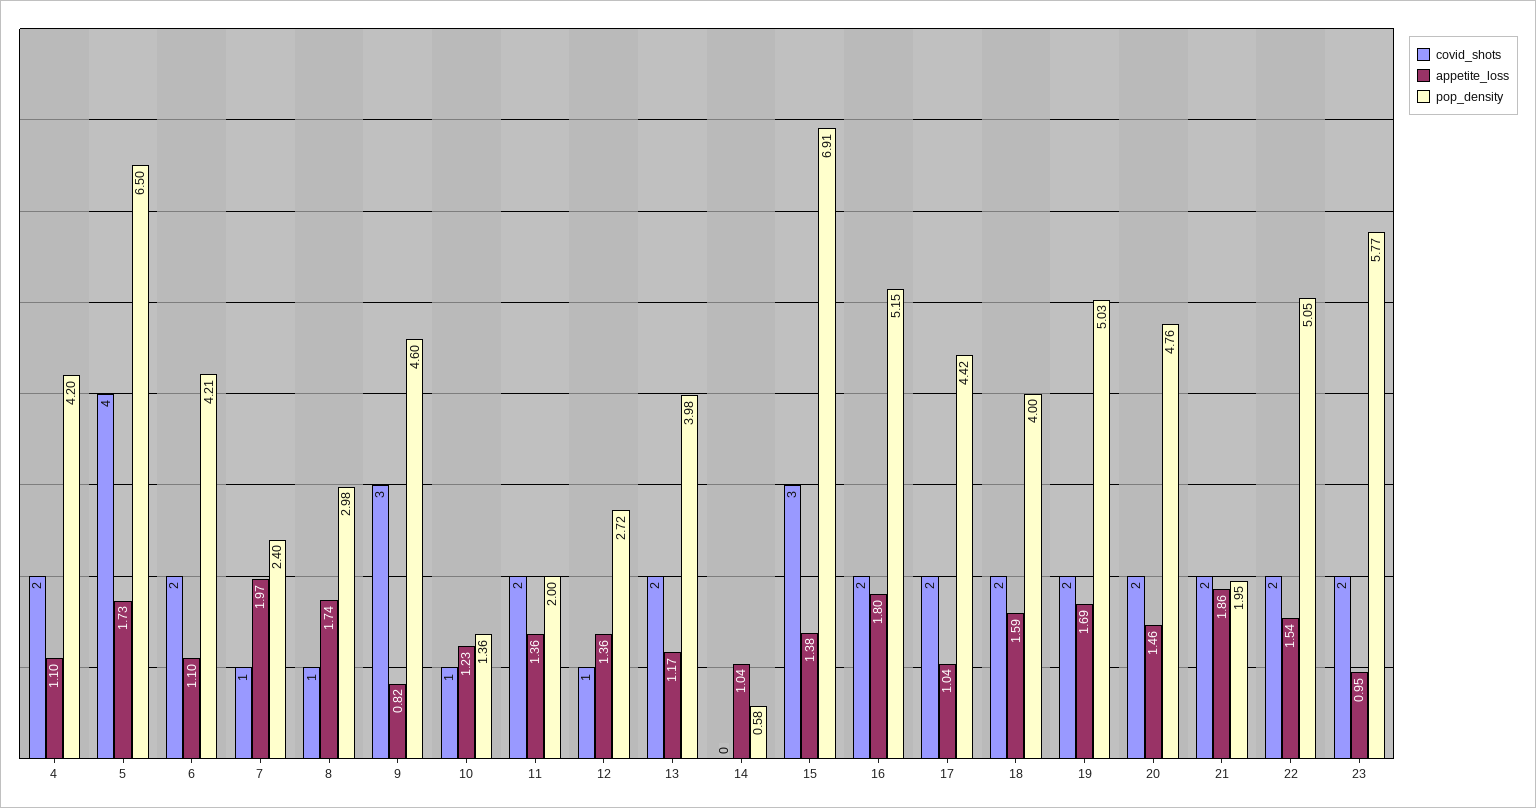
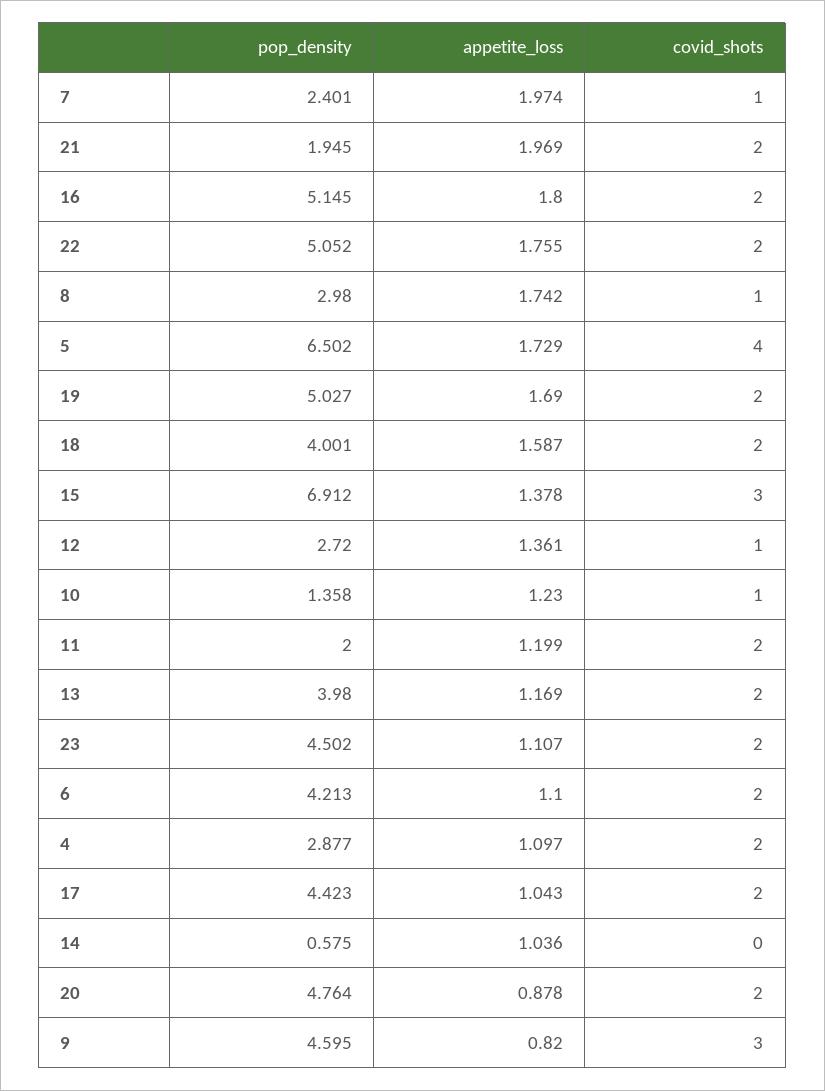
pop_density, 4: 4.2 -> 2.877
appetite_loss, 11: 1.36 -> 1.199
appetite_loss, 20: 1.46 -> 0.878
appetite_loss, 21: 1.86 -> 1.969
appetite_loss, 22: 1.54 -> 1.755
appetite_loss, 23: 0.95 -> 1.107
pop_density, 23: 5.77 -> 4.502

